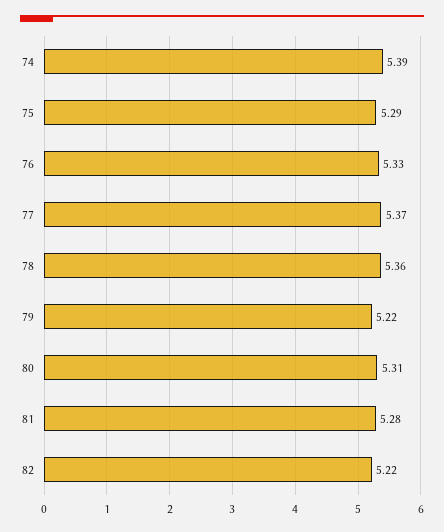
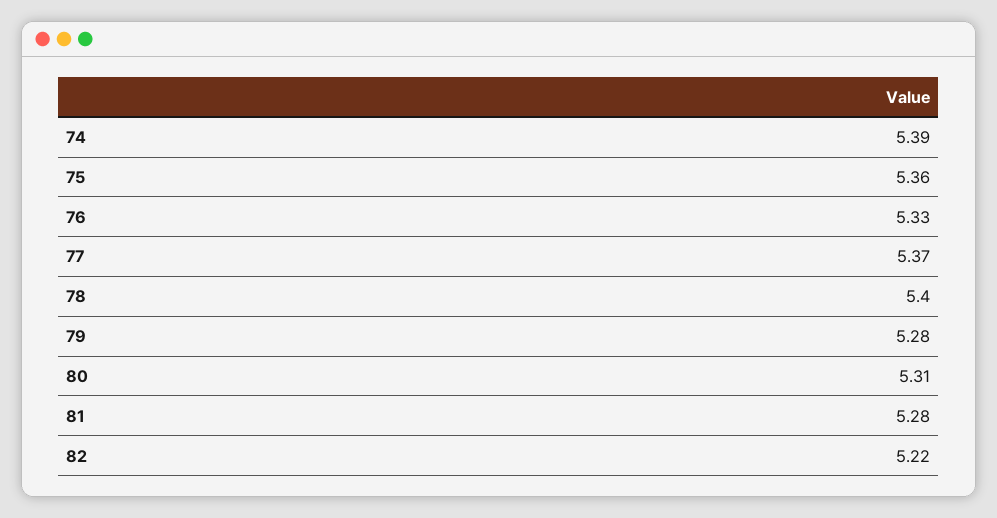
75: 5.29 -> 5.36
78: 5.36 -> 5.4
79: 5.22 -> 5.28

